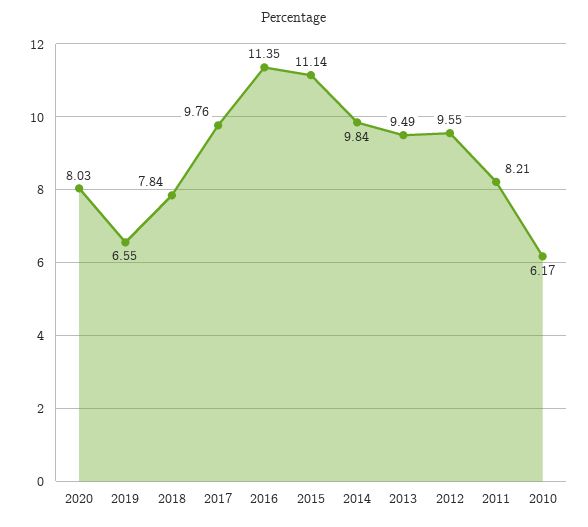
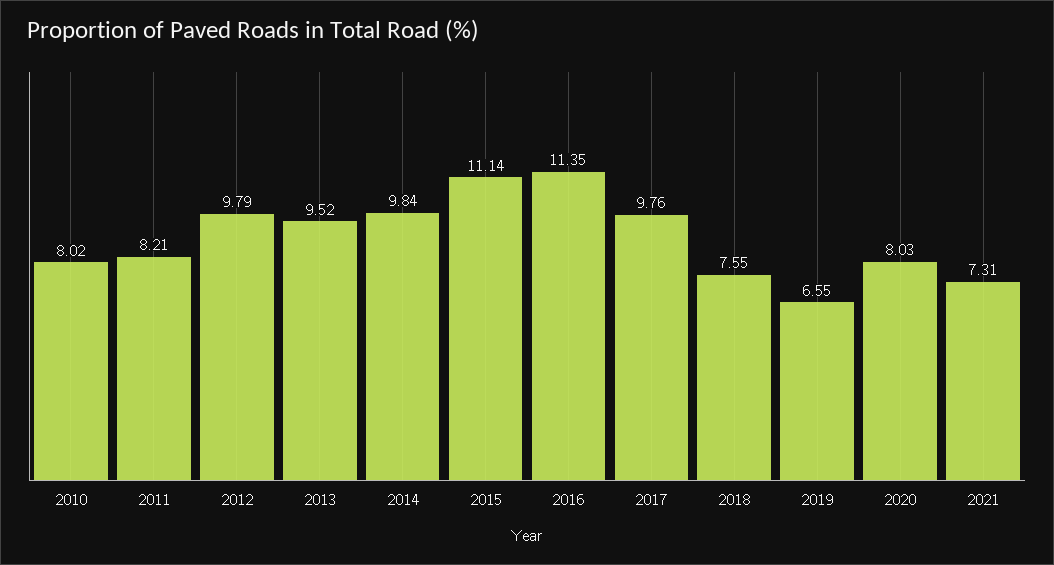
2018: 7.84 -> 7.55
2013: 9.49 -> 9.52
2012: 9.55 -> 9.79
2010: 6.17 -> 8.02
2021: none -> 7.31

